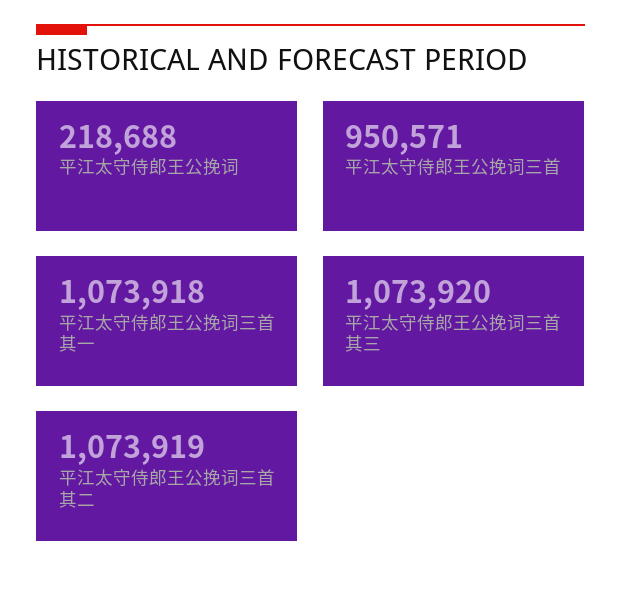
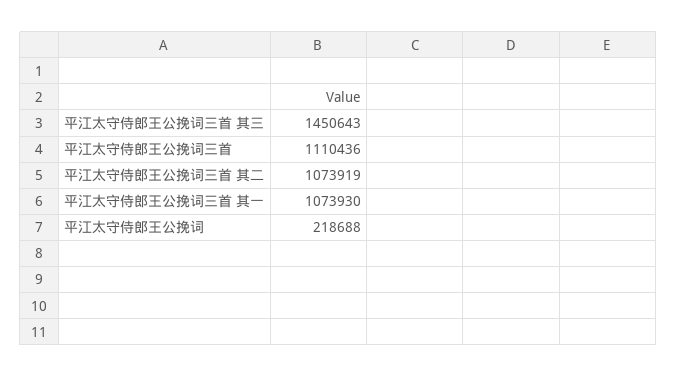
平江太守侍郎王公挽词三首: 950571 -> 1110436
平江太守侍郎王公挽词三首 其一: 1073918 -> 1073930
平江太守侍郎王公挽词三首 其三: 1073920 -> 1450643

